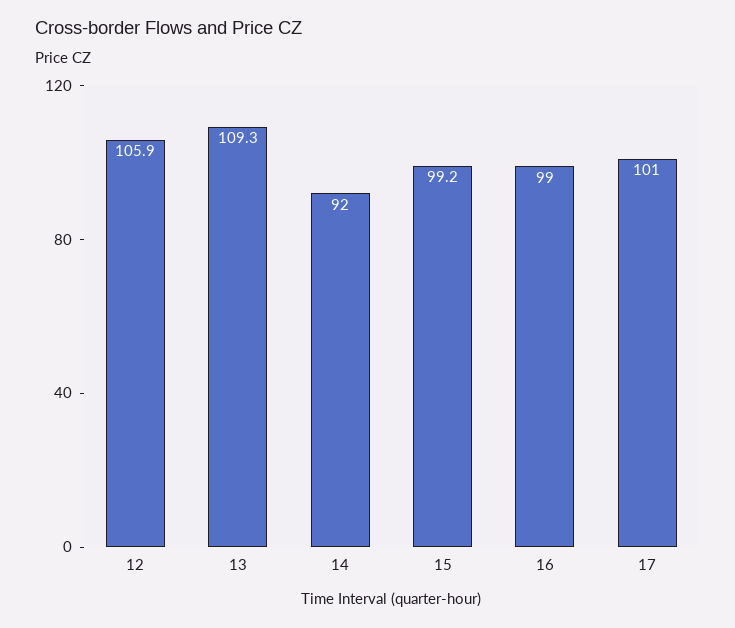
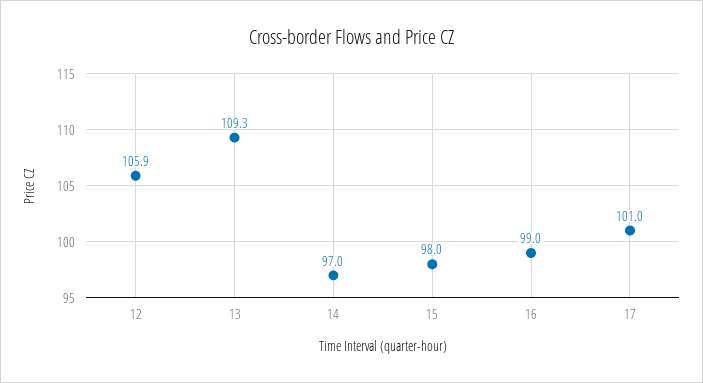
14: 92 -> 97
15: 99.2 -> 98

